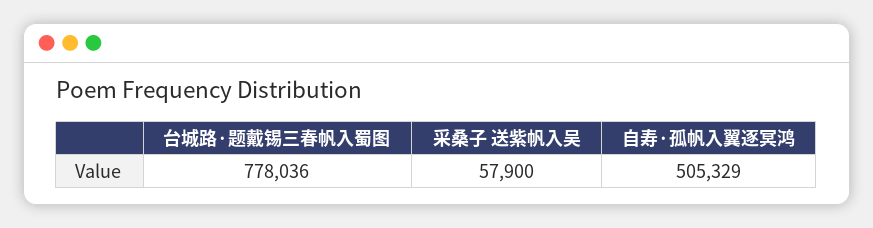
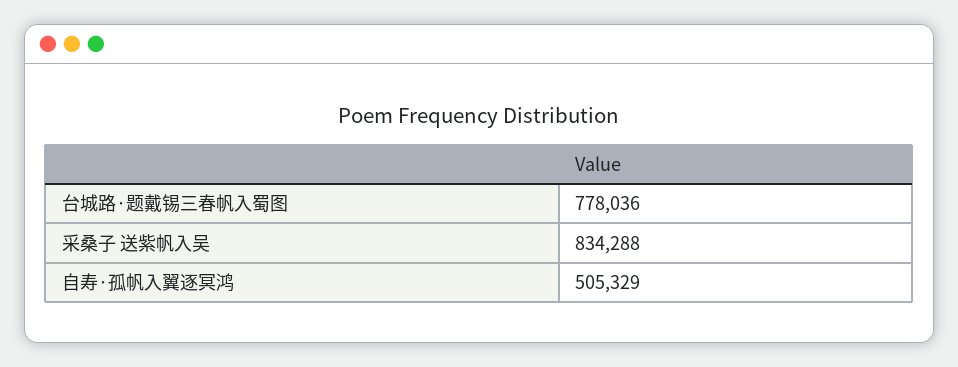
采桑子 送紫帆入吴: 57900 -> 834288

